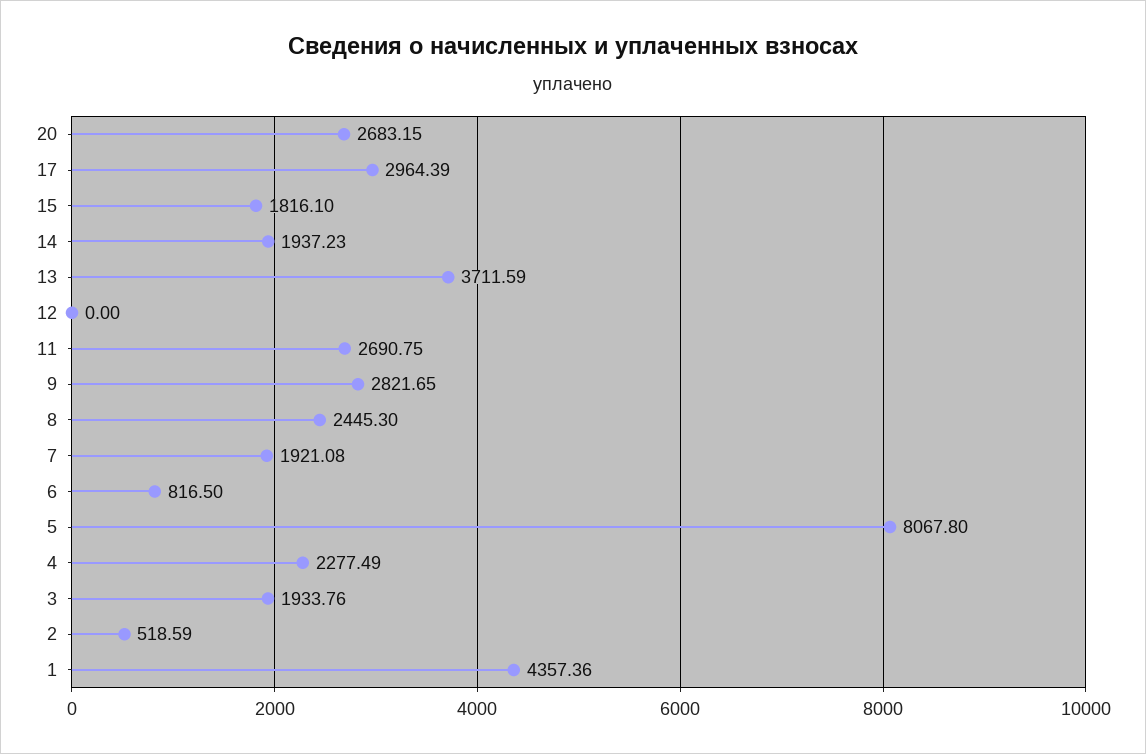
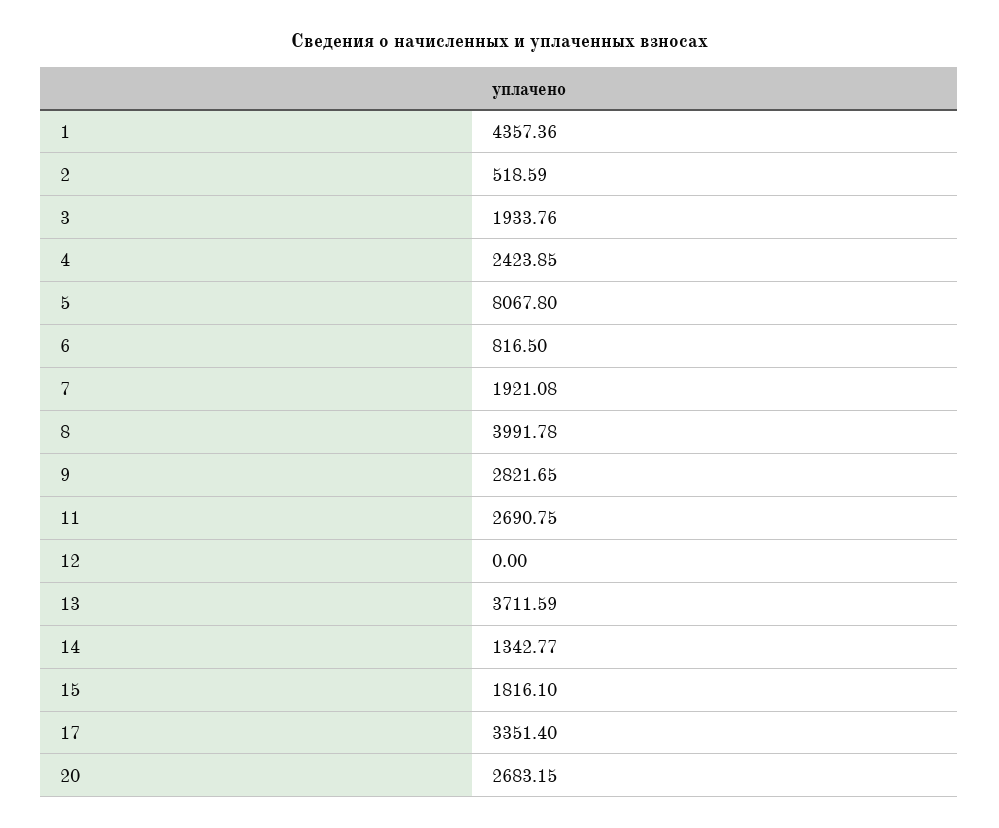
17: 2964.39 -> 3351.4
14: 1937.23 -> 1342.77
8: 2445.3 -> 3991.78
4: 2277.49 -> 2423.85

